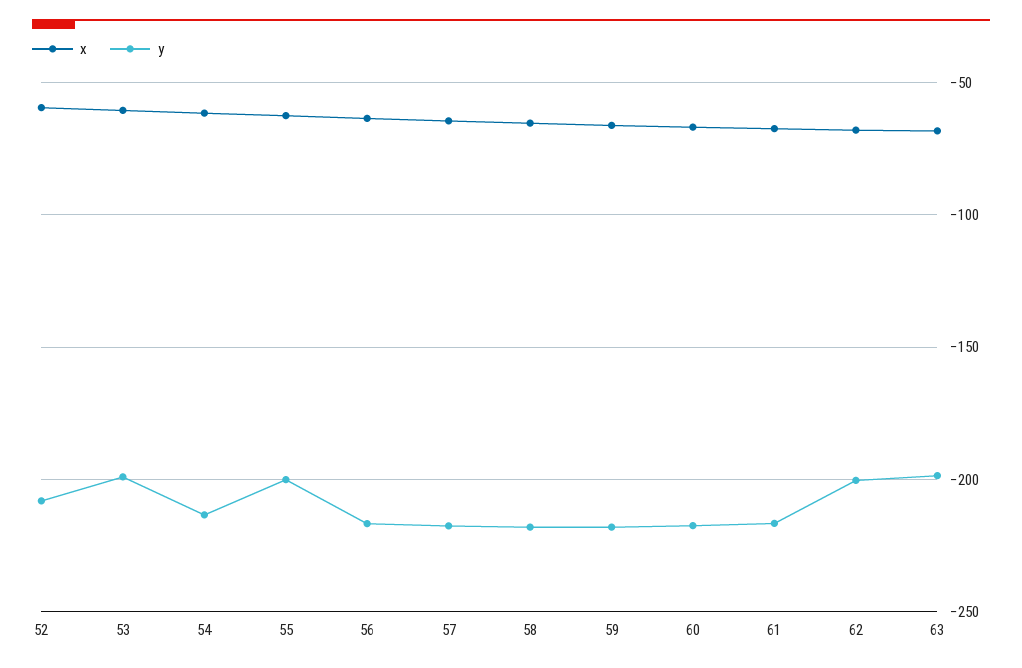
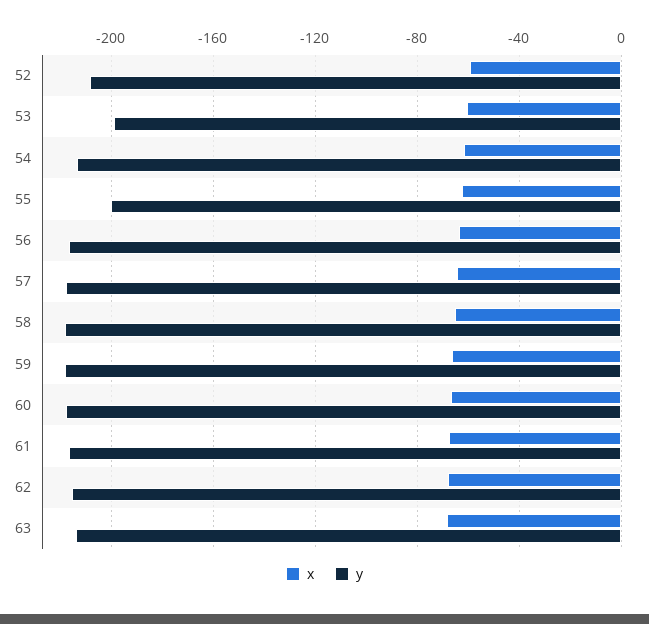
y, 62: -200 -> -215
y, 63: -200 -> -215

